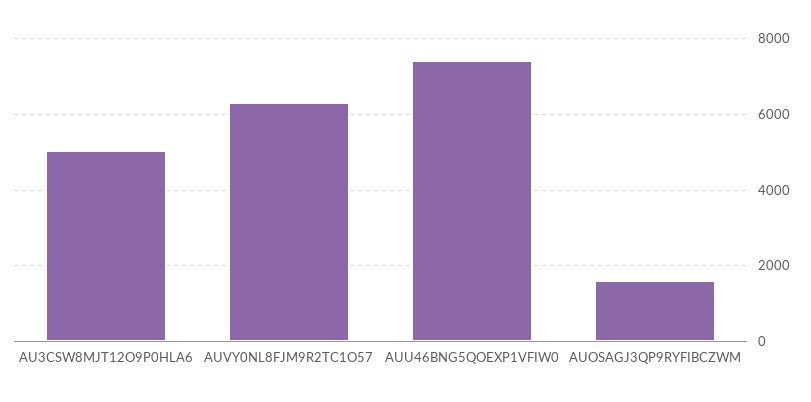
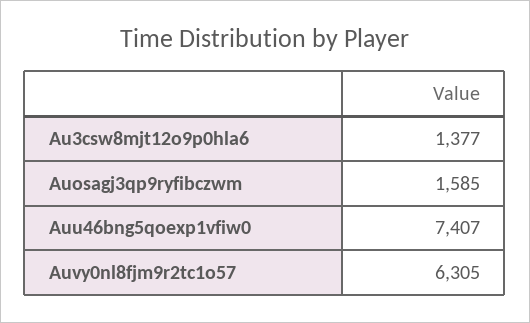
AU3CSW8MJT12O9P0HLA6: 5000 -> 1377

